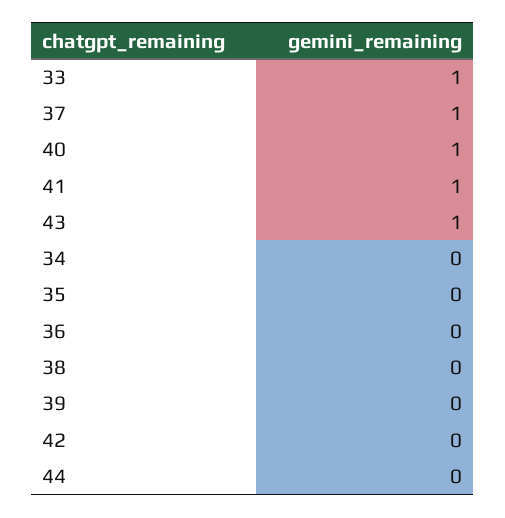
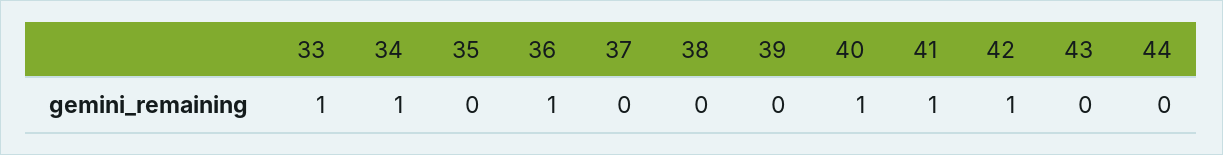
37: 1 -> 0
43: 1 -> 0
34: 0 -> 1
36: 0 -> 1
42: 0 -> 1

